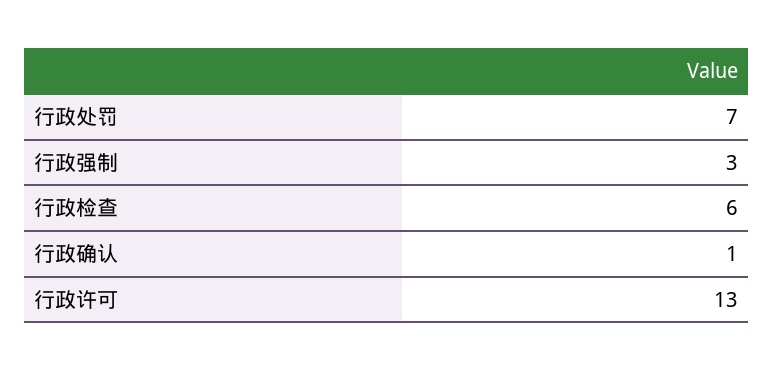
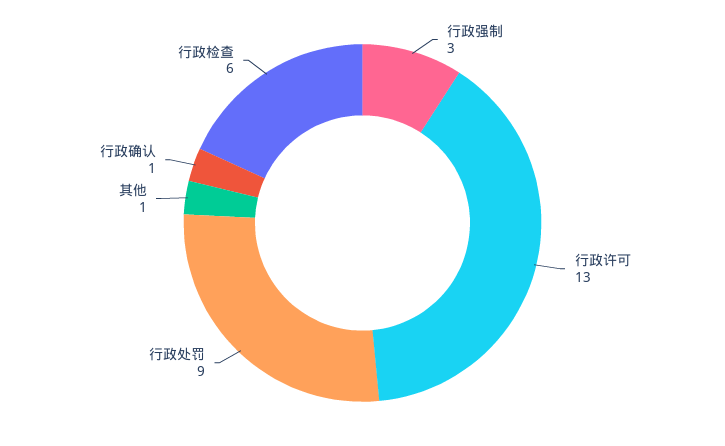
行政处罚: 7 -> 9
其他: none -> 1

